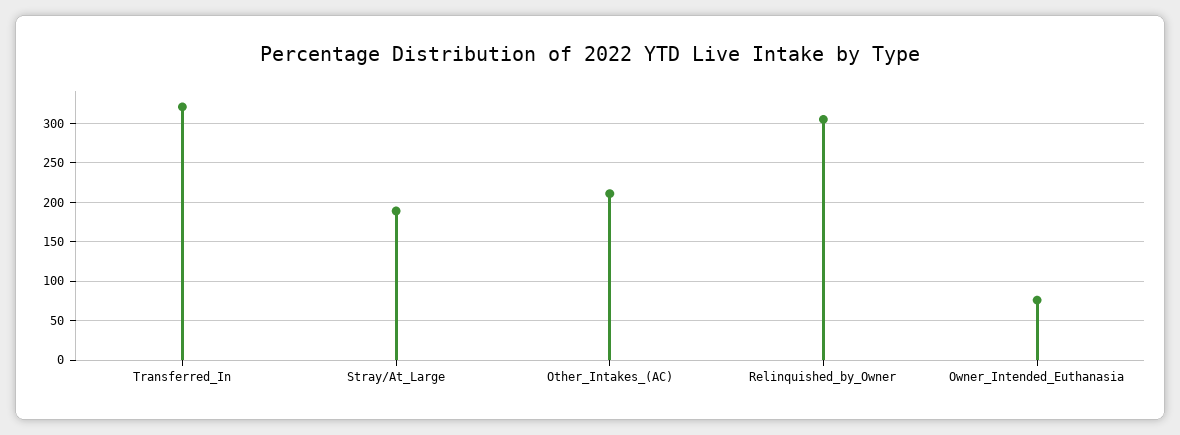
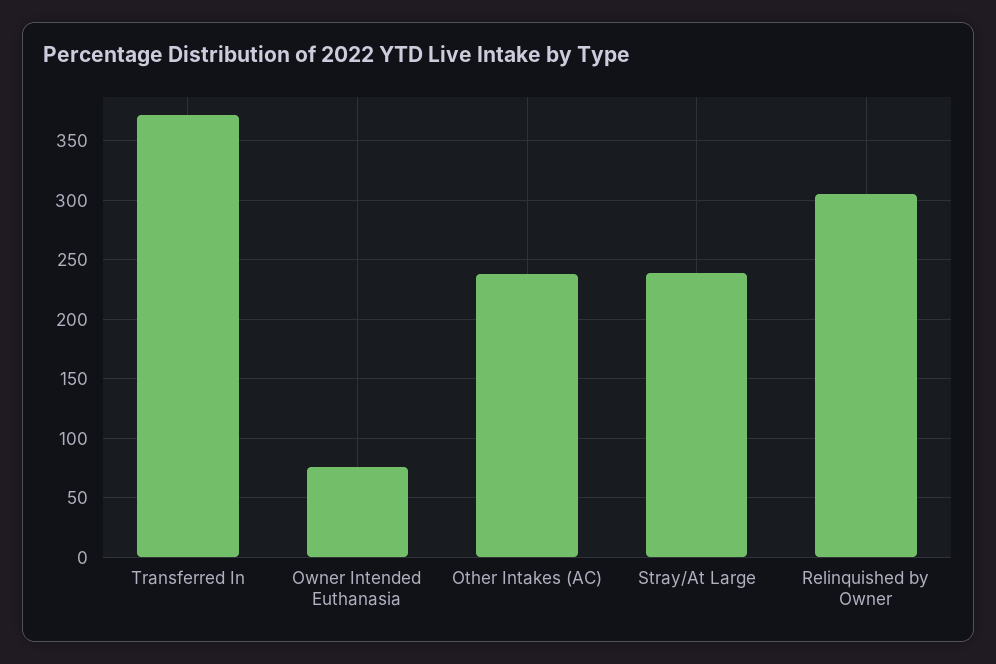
Transferred_In: 320 -> 370
Stray/At_Large: 190 -> 240
Other_Intakes_(AC): 210 -> 240

